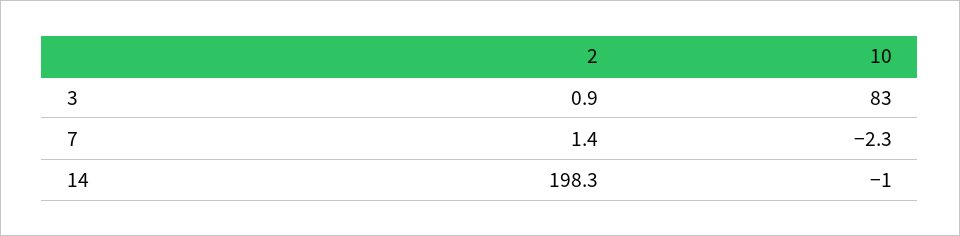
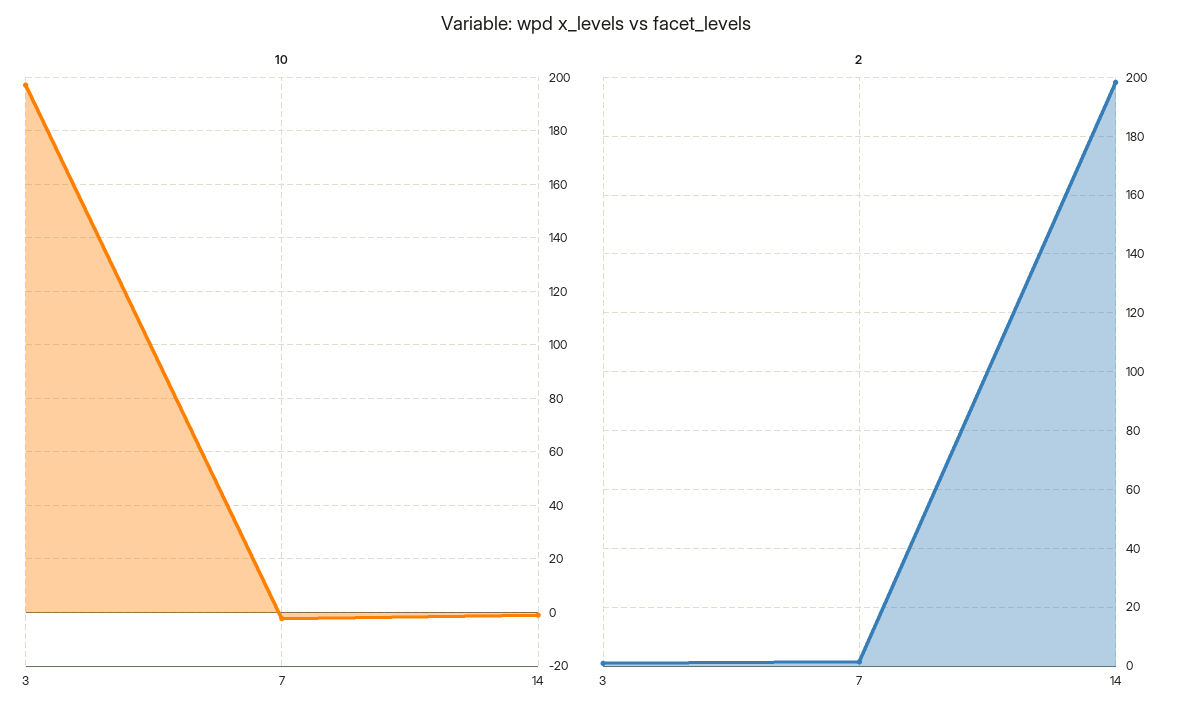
10, 3: 83 -> 197.5

